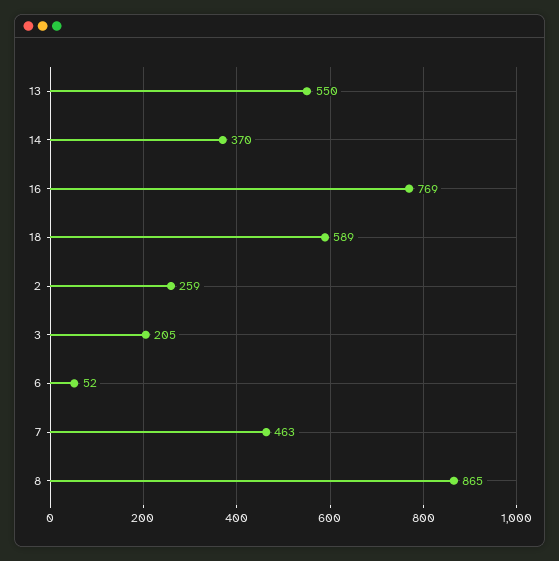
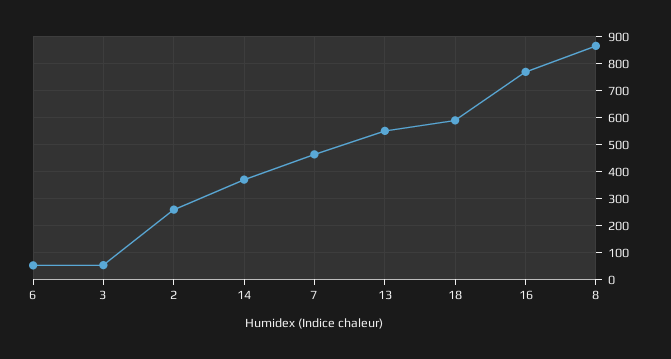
3: 205 -> 50

